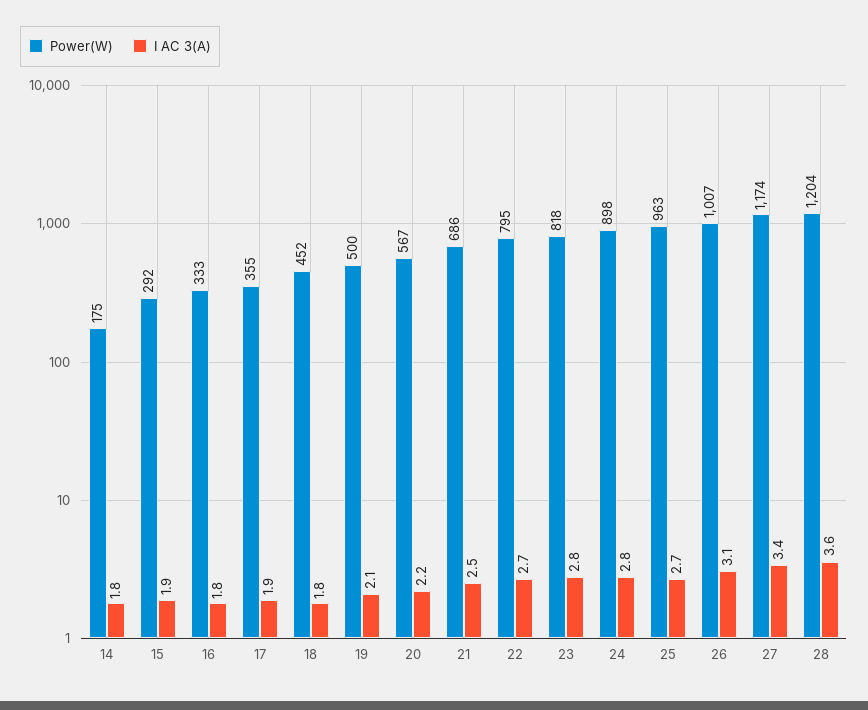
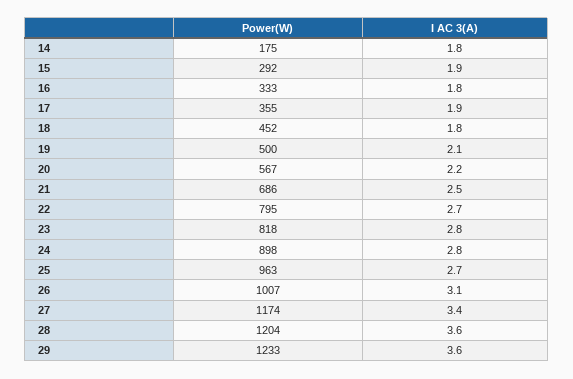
Power(W), 29: none -> 1233
I AC 3(A), 29: none -> 3.6

